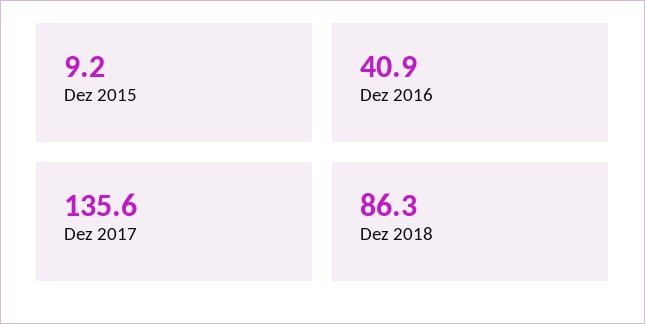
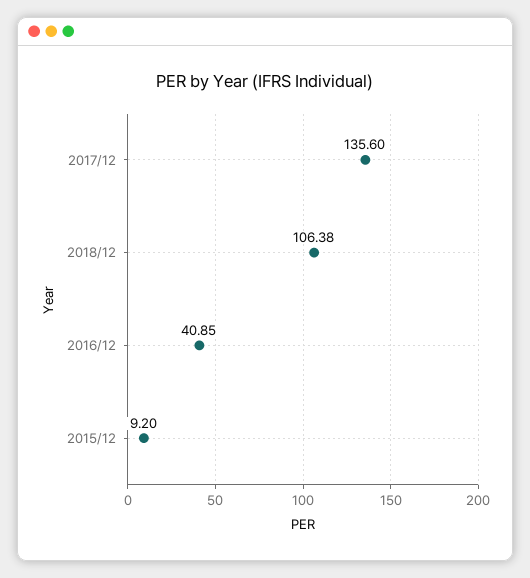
Dez 2018: 86.3 -> 106.38

